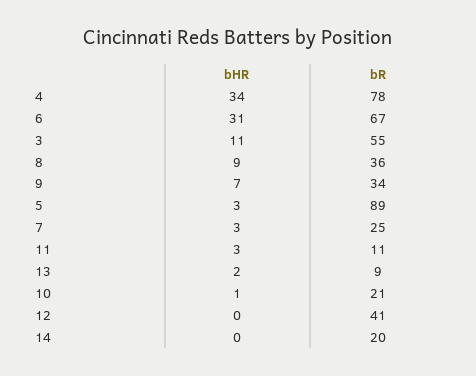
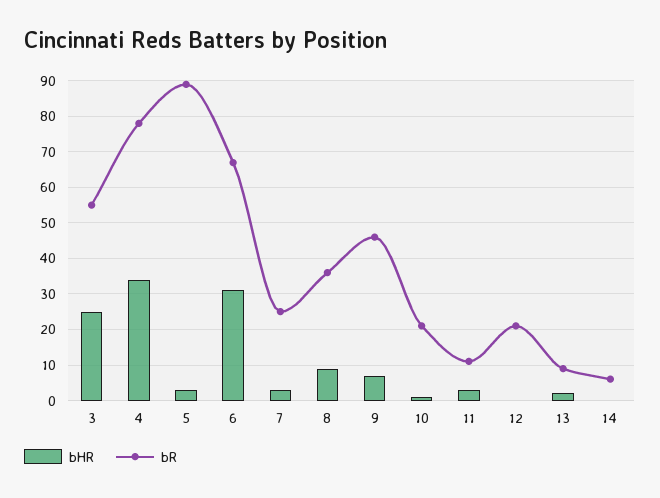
bHR, 3: 11 -> 25
bR, 9: 34 -> 45
bR, 12: 41 -> 20
bR, 14: 20 -> 5

